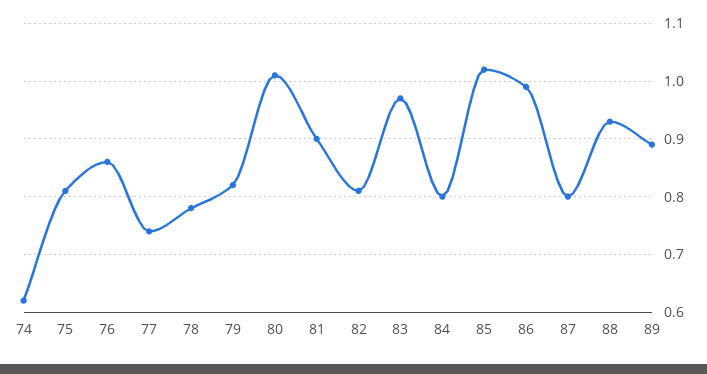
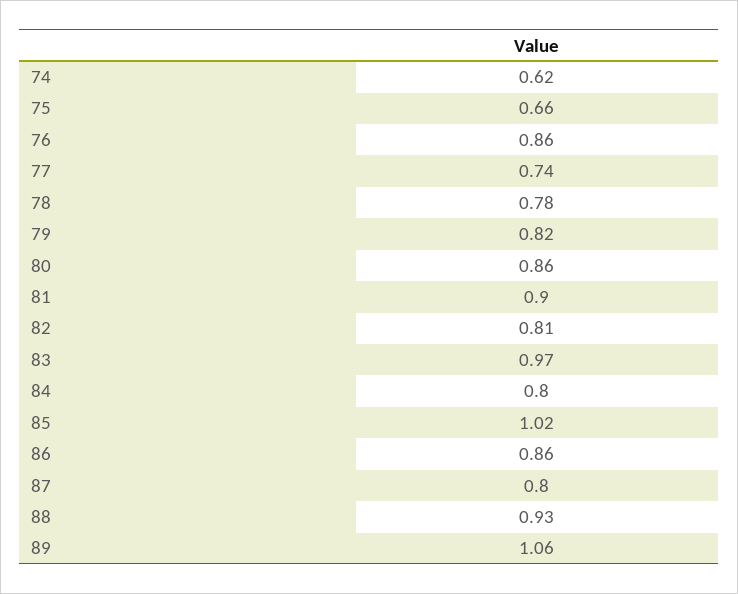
75: 0.8 -> 0.66
80: 1 -> 0.86
86: 1 -> 0.86
89: 0.9 -> 1.06

